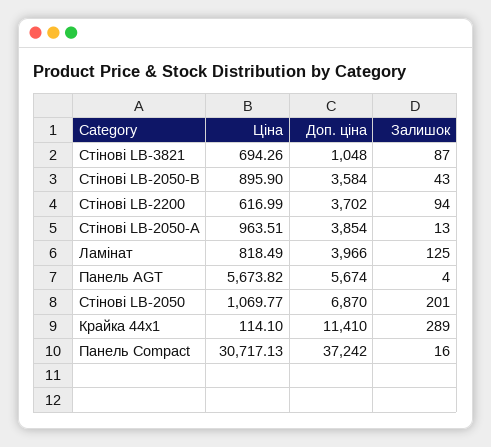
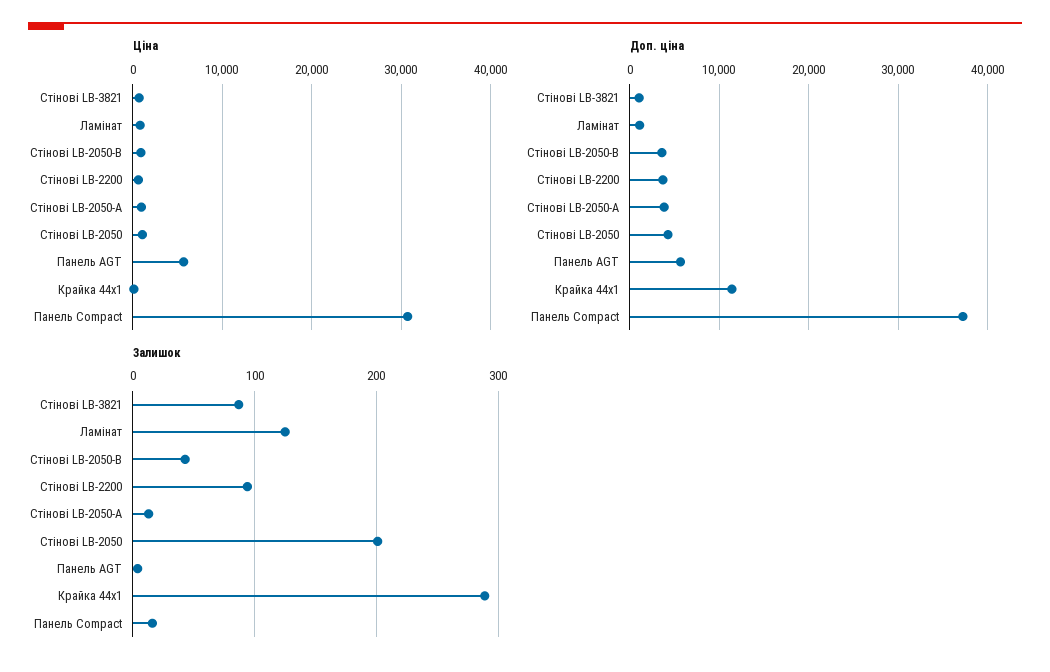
Доп. ціна, Ламінат: 3966 -> 1000
Доп. ціна, Стінові LB-2050: 6870 -> 4000

